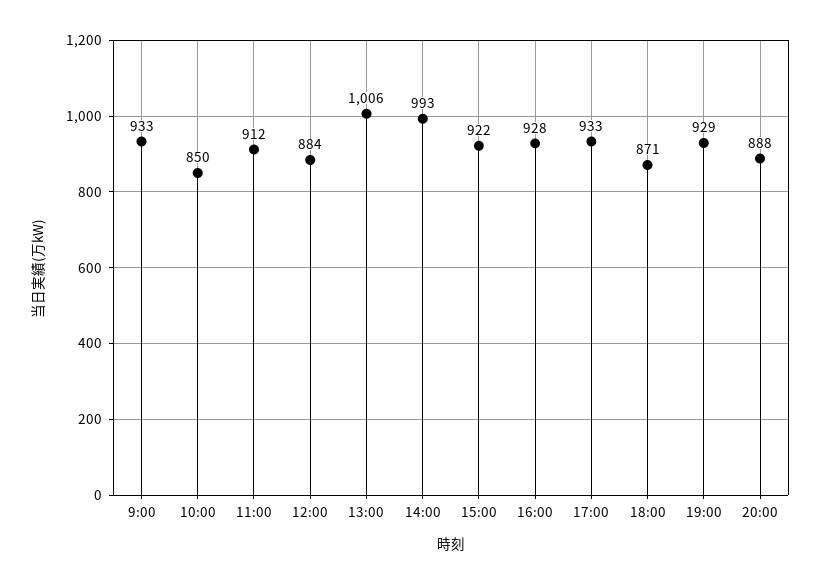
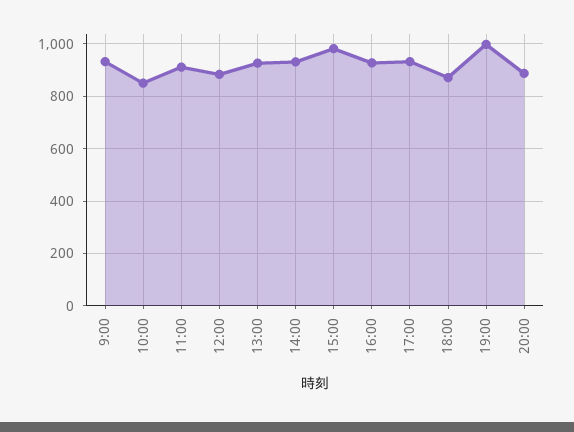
13:00: 1006 -> 925
14:00: 993 -> 925
15:00: 922 -> 975
19:00: 929 -> 1000

